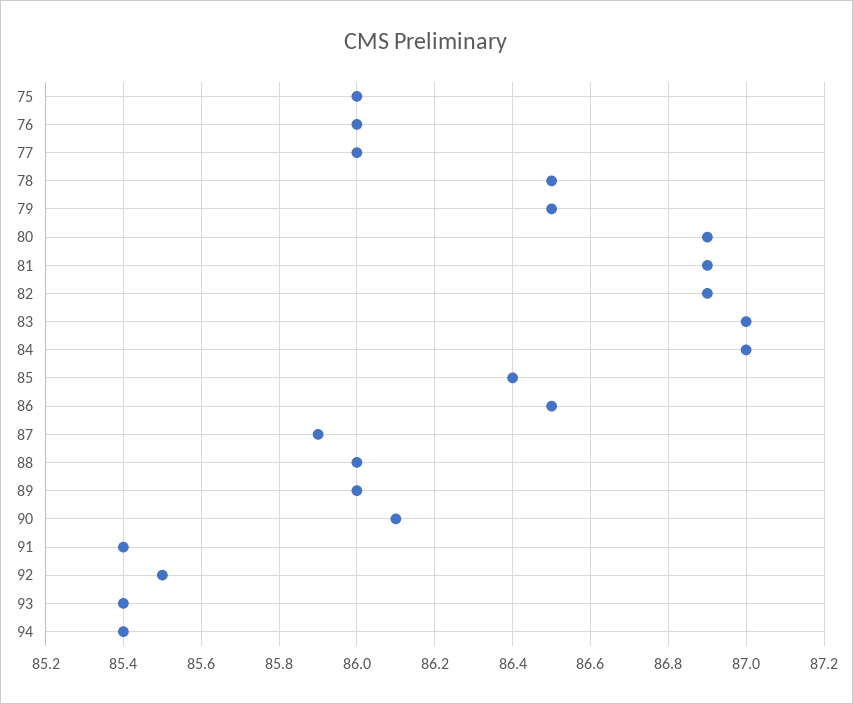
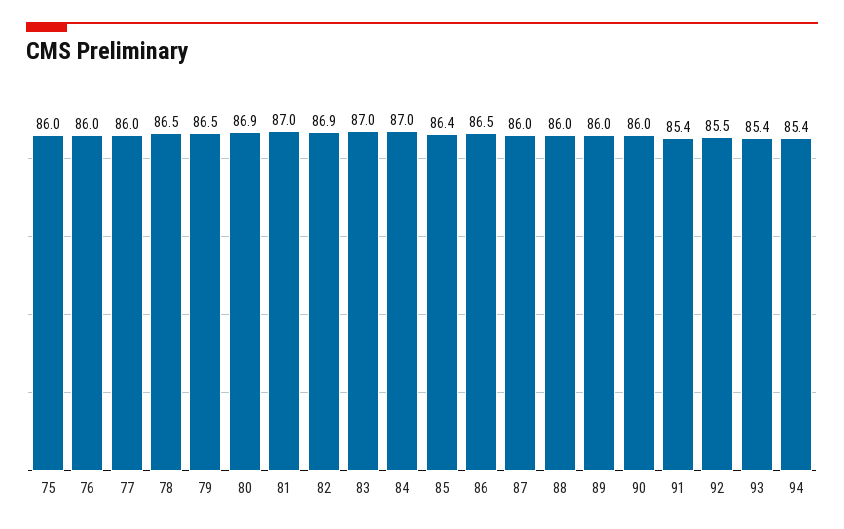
81: 86.9 -> 87
87: 85.9 -> 86
90: 86.1 -> 86

